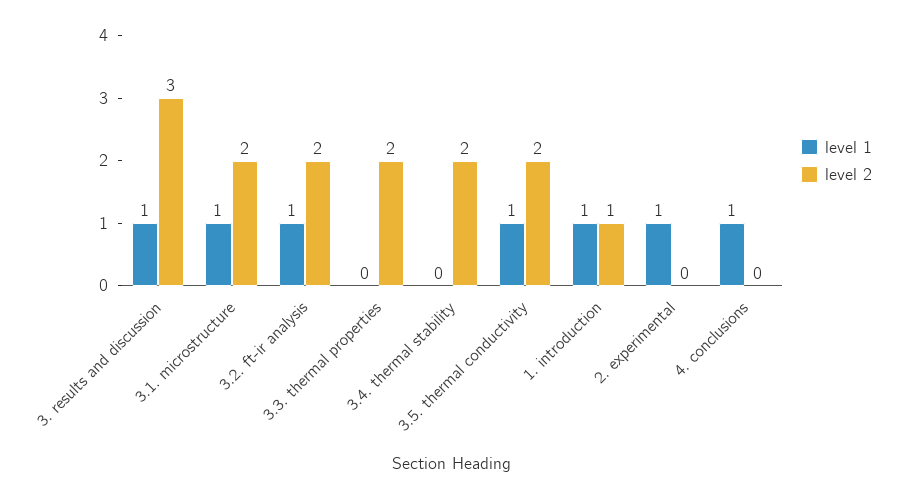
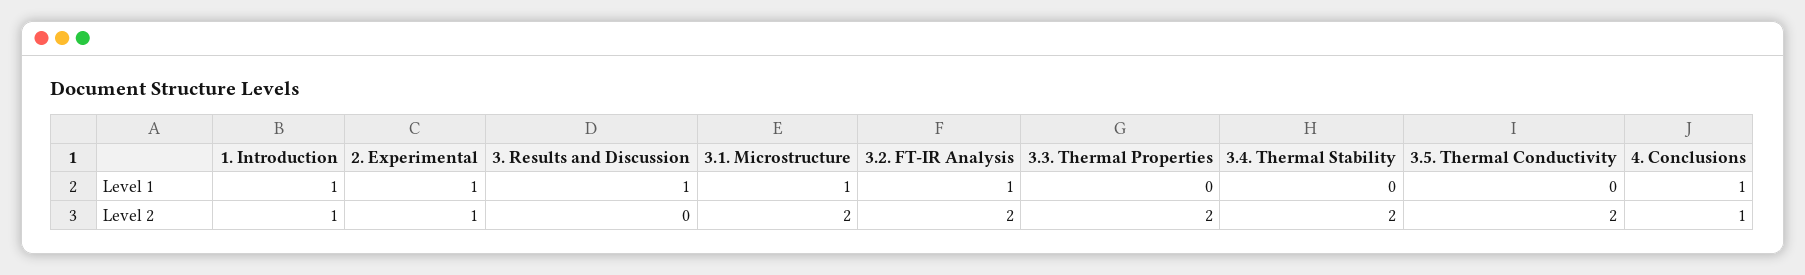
level 2, 3. results and discussion: 3 -> 0
level 1, 3.5. thermal conductivity: 1 -> 0
level 2, 2. experimental: 0 -> 1
level 2, 4. conclusions: 0 -> 1

